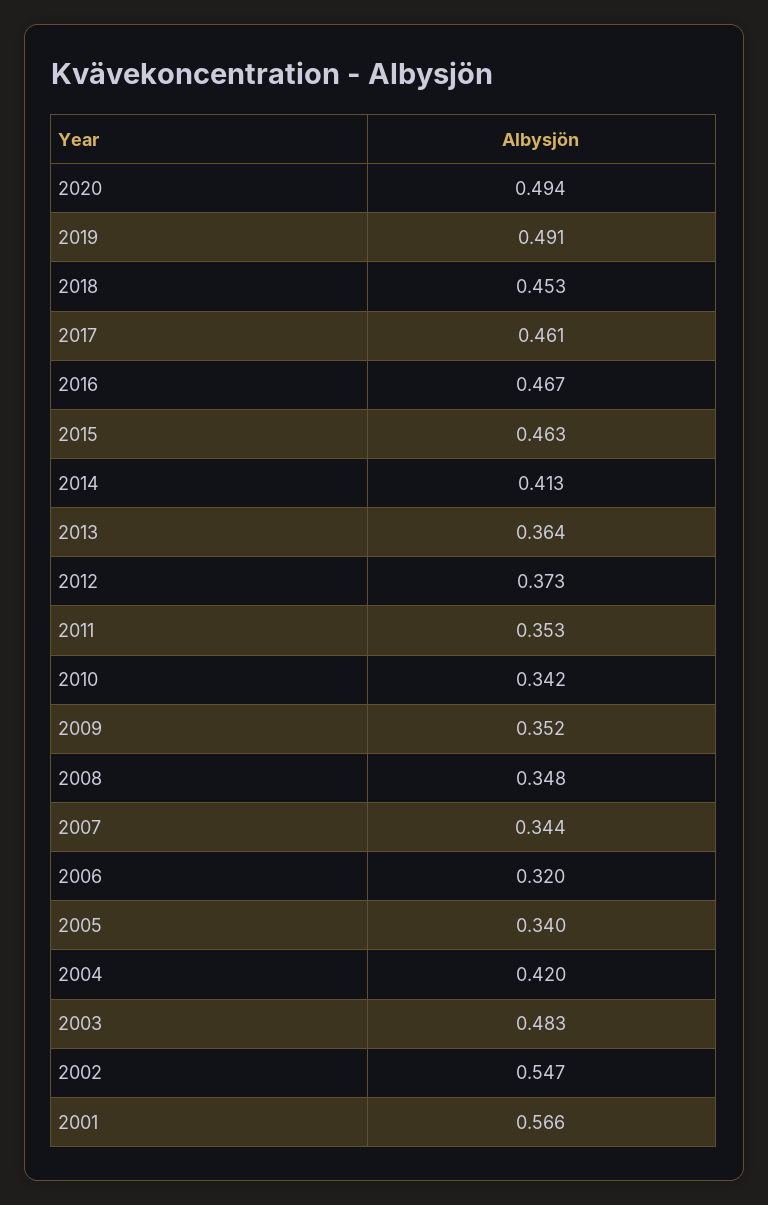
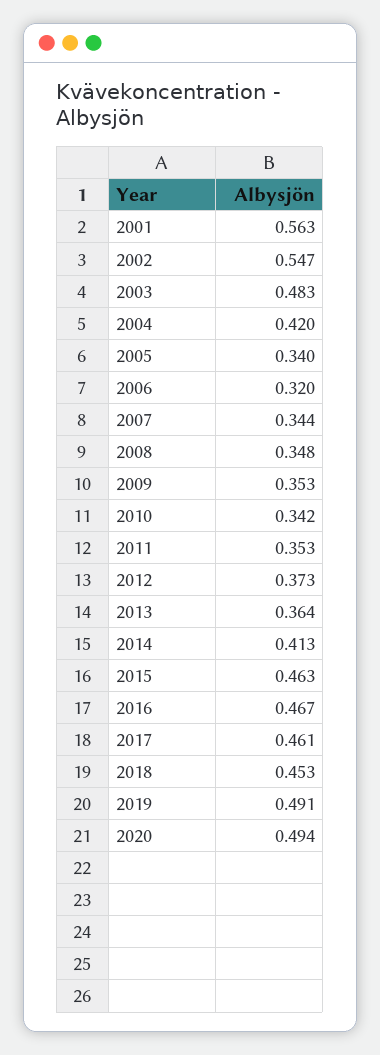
2009: 0.352 -> 0.353
2001: 0.566 -> 0.563

